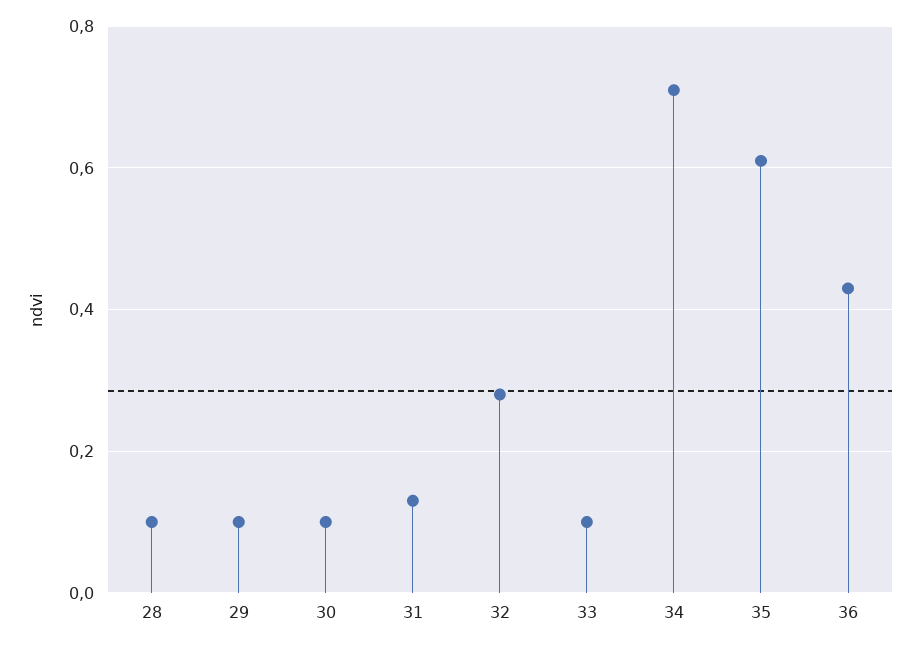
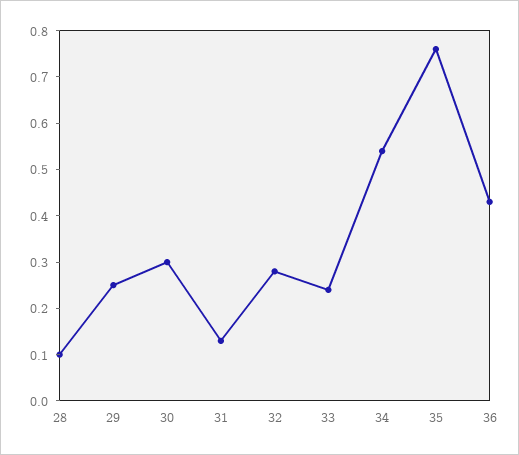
29: 0.1 -> 0.25
30: 0.1 -> 0.3
33: 0.1 -> 0.25
34: 0.7 -> 0.55
35: 0.6 -> 0.75

